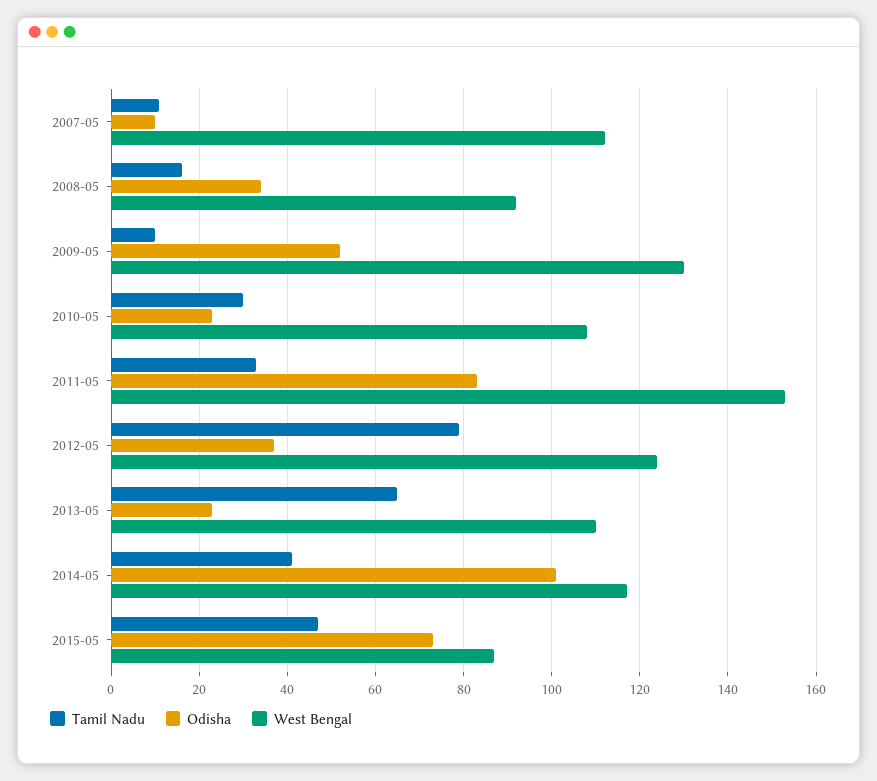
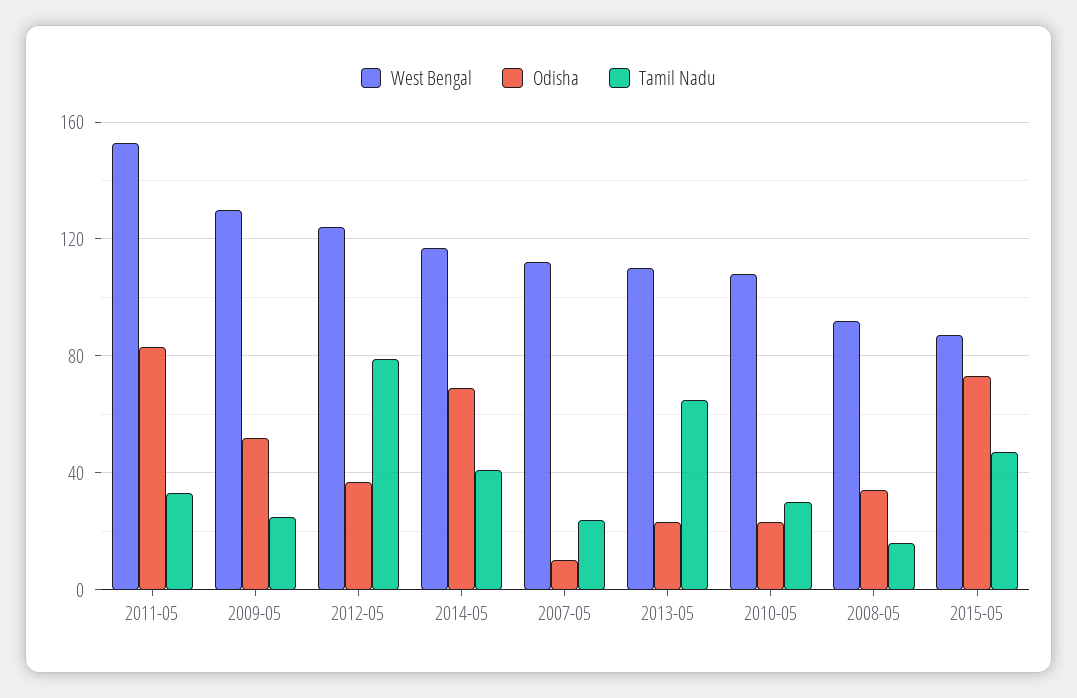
Tamil Nadu, 2007-05: 10 -> 25
Tamil Nadu, 2009-05: 10 -> 25
Odisha, 2014-05: 100 -> 70

